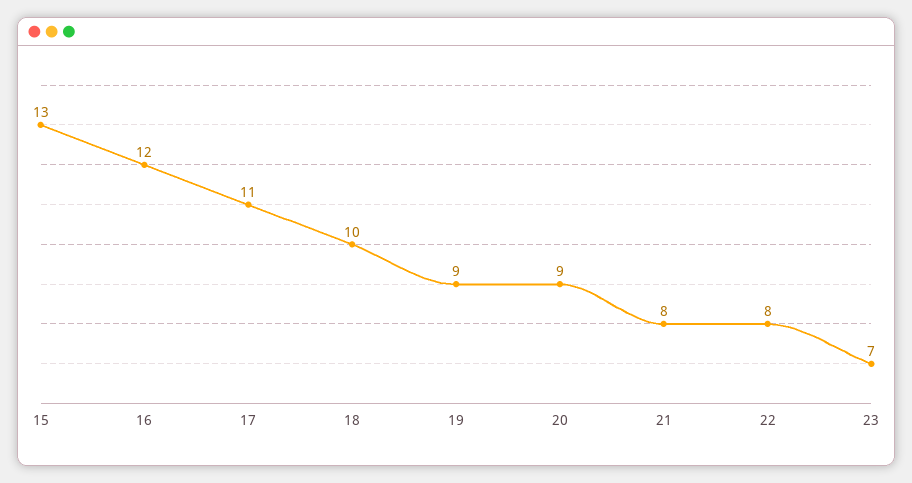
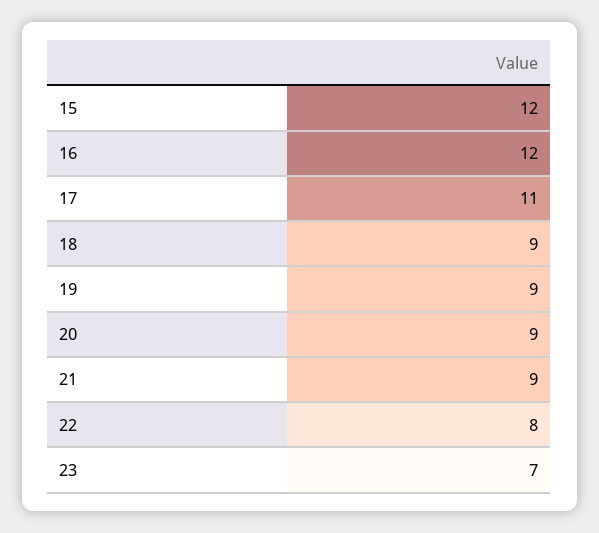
15: 13 -> 12
18: 10 -> 9
21: 8 -> 9

